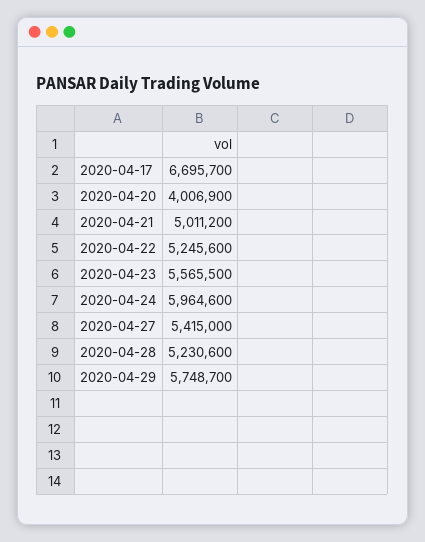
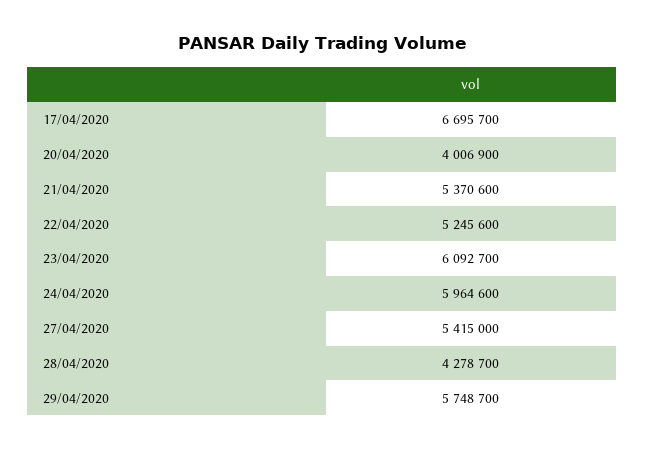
2020-04-21: 5011200 -> 5370600
2020-04-23: 5565500 -> 6092700
2020-04-28: 5230600 -> 4278700

